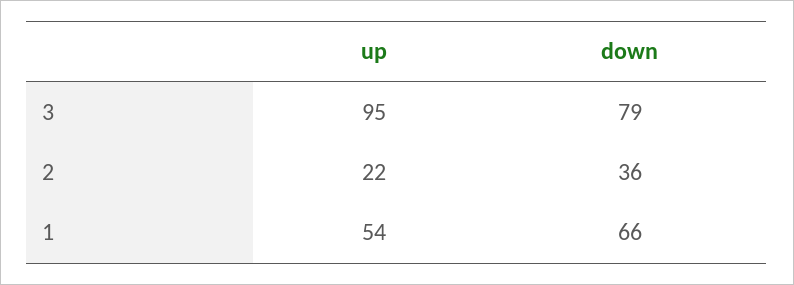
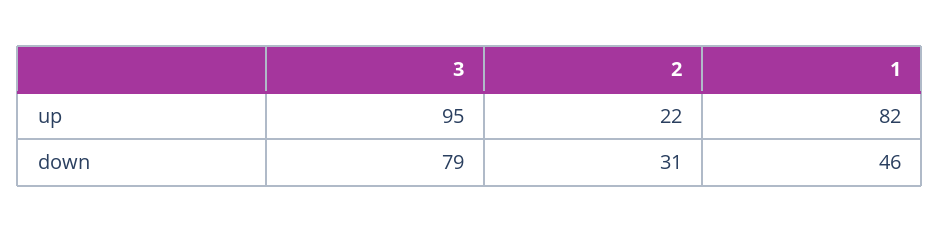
down, 2: 36 -> 31
up, 1: 54 -> 82
down, 1: 66 -> 46

